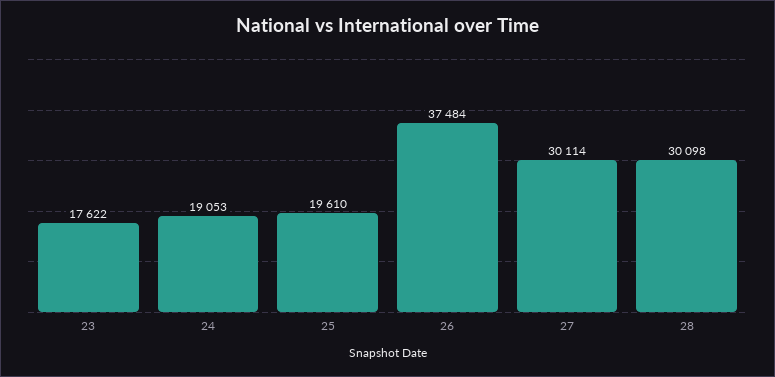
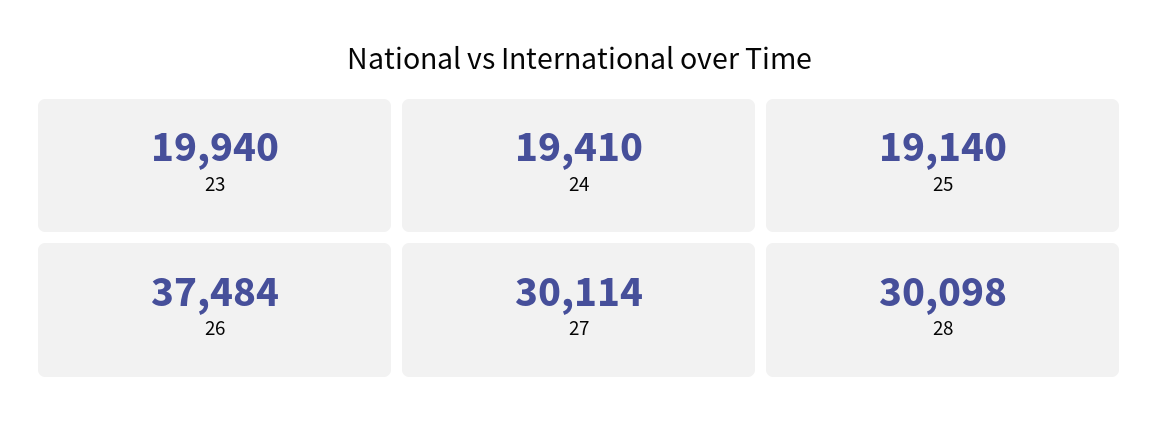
23: 17622 -> 19940
24: 19053 -> 19410
25: 19610 -> 19140

